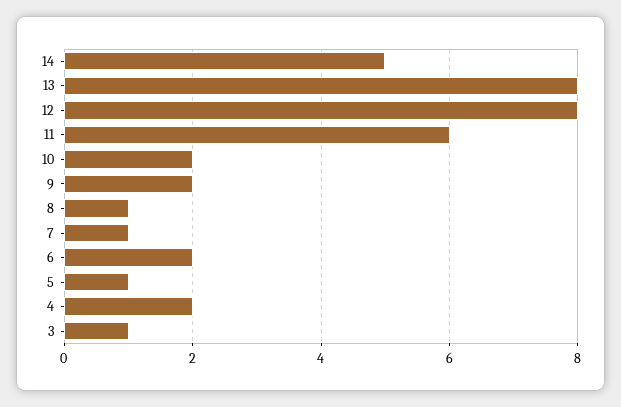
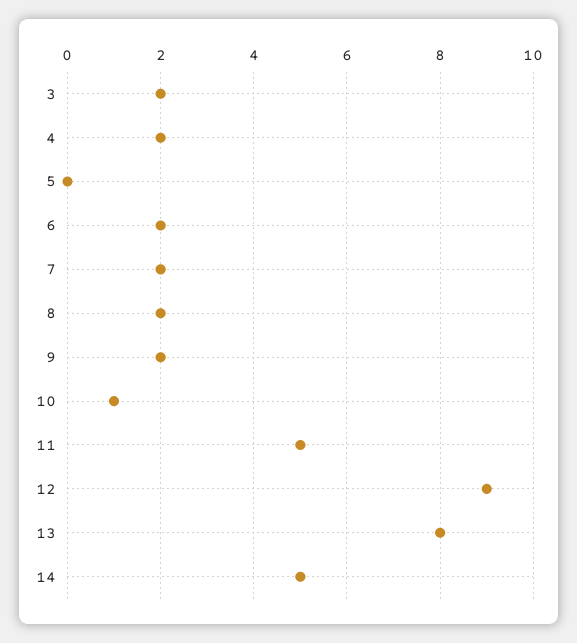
12: 8 -> 9
11: 6 -> 5
10: 2 -> 1
8: 1 -> 2
7: 1 -> 2
5: 1 -> 0
3: 1 -> 2

